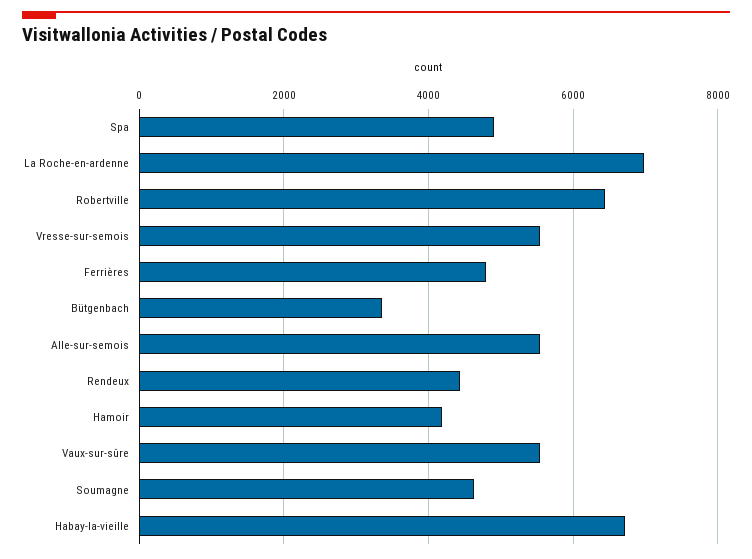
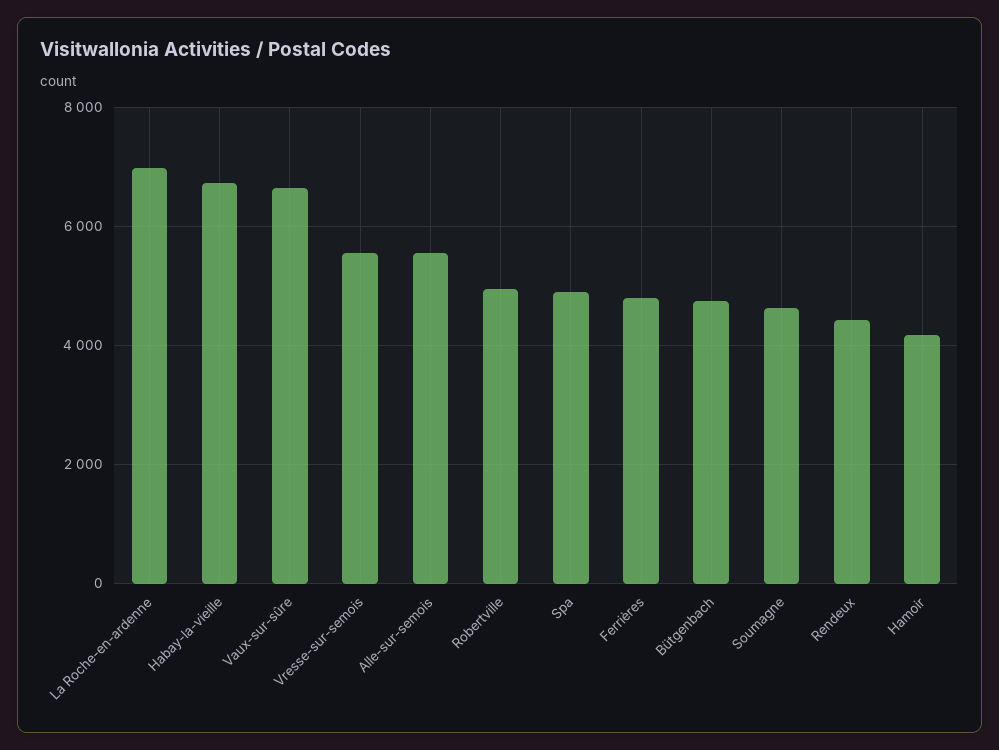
Robertville: 6400 -> 5000
Bütgenbach: 3400 -> 4800
Vaux-sur-sûre: 5600 -> 6600

